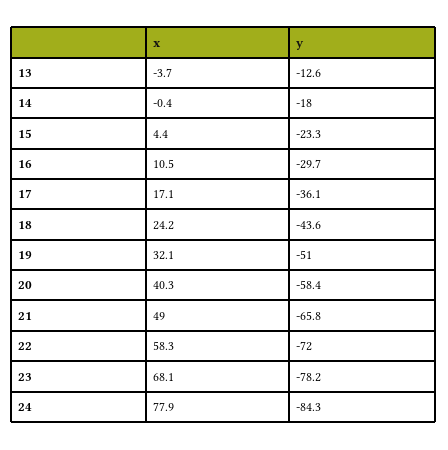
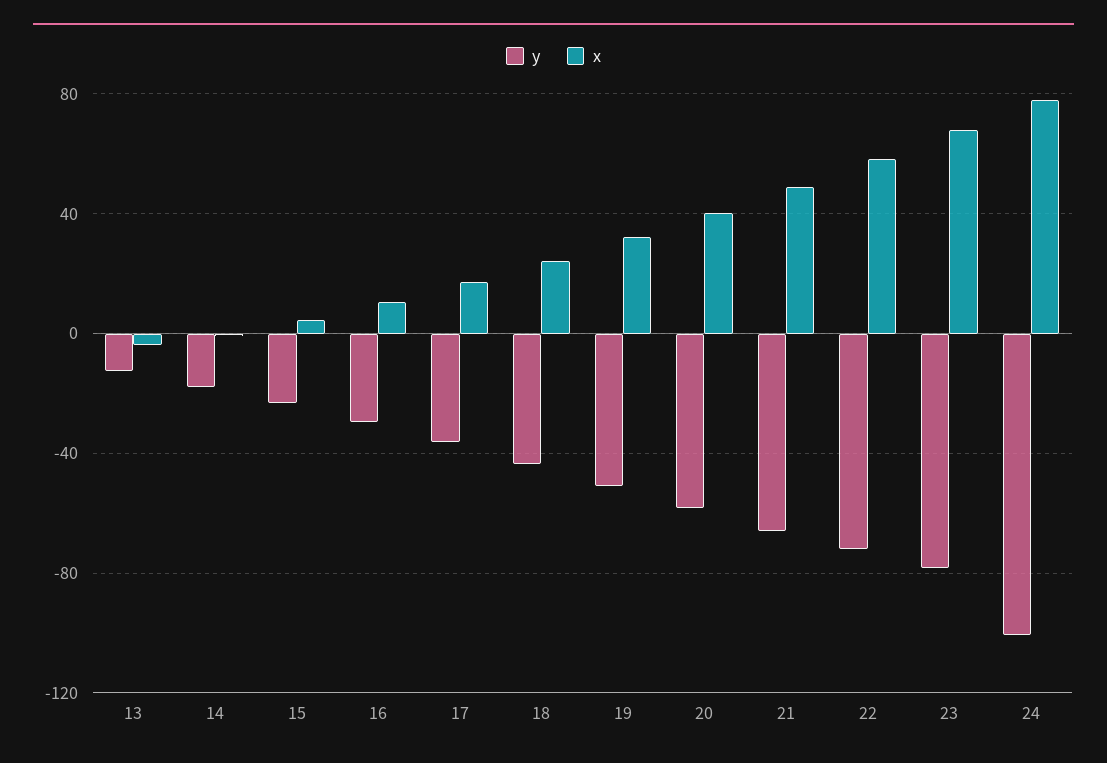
y, 24: -84.3 -> -100

